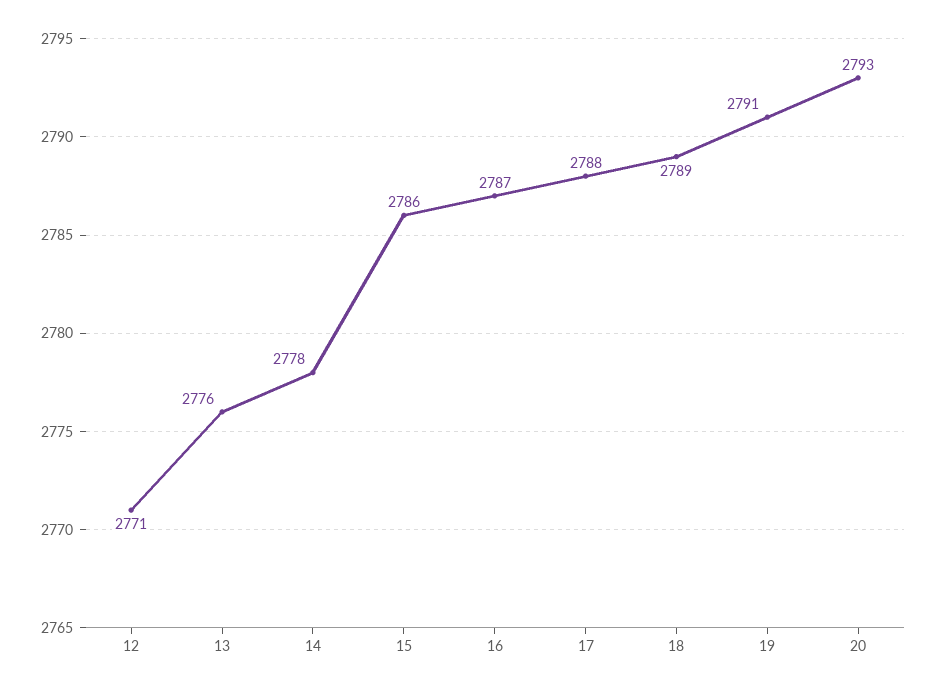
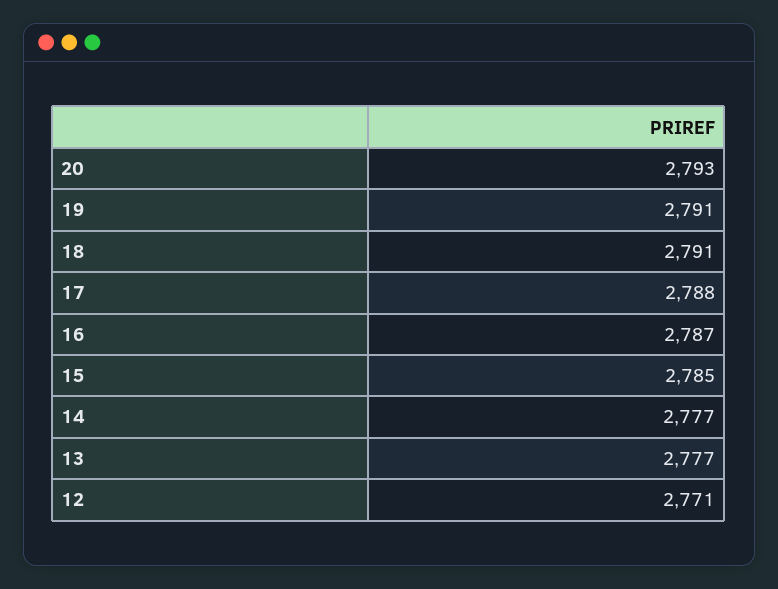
13: 2776 -> 2777
14: 2778 -> 2777
15: 2786 -> 2785
18: 2789 -> 2791

